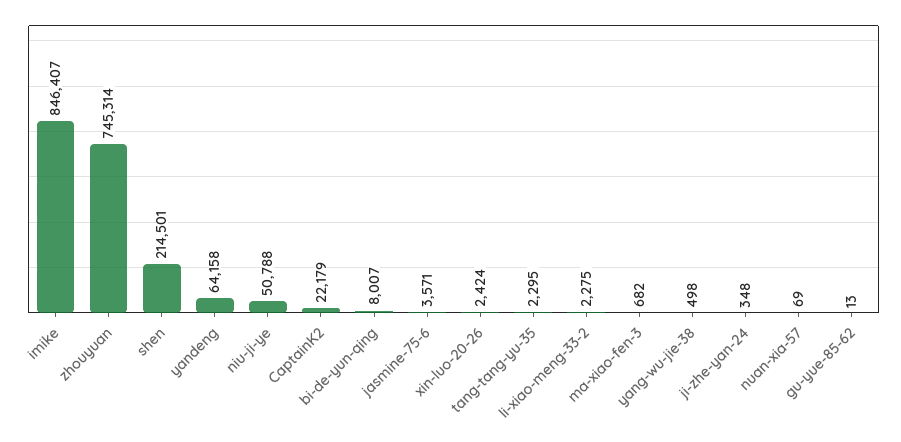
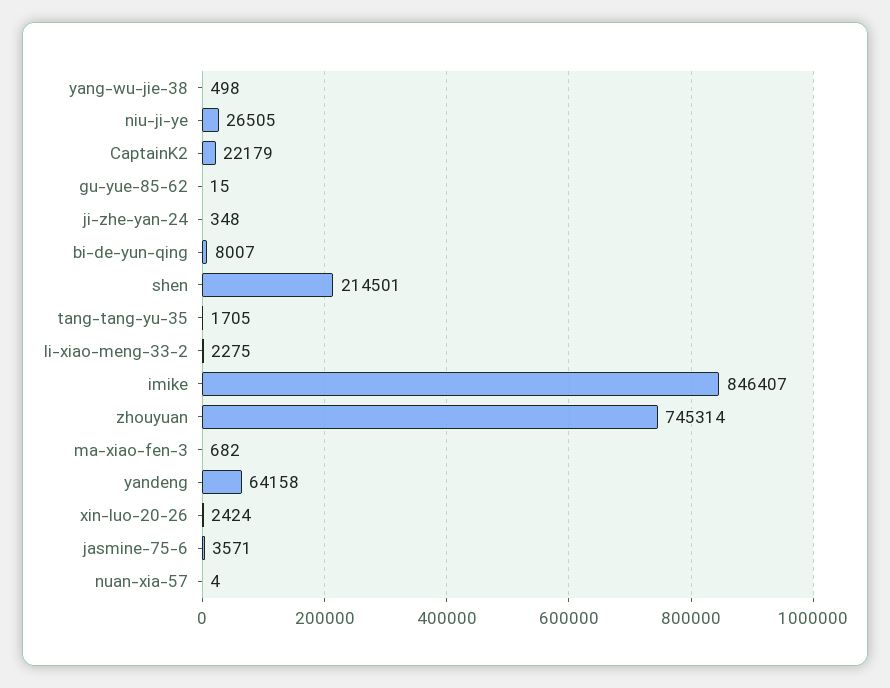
niu-ji-ye: 50788 -> 26505
tang-tang-yu-35: 2295 -> 1705
nuan-xia-57: 69 -> 4
gu-yue-85-62: 13 -> 15

